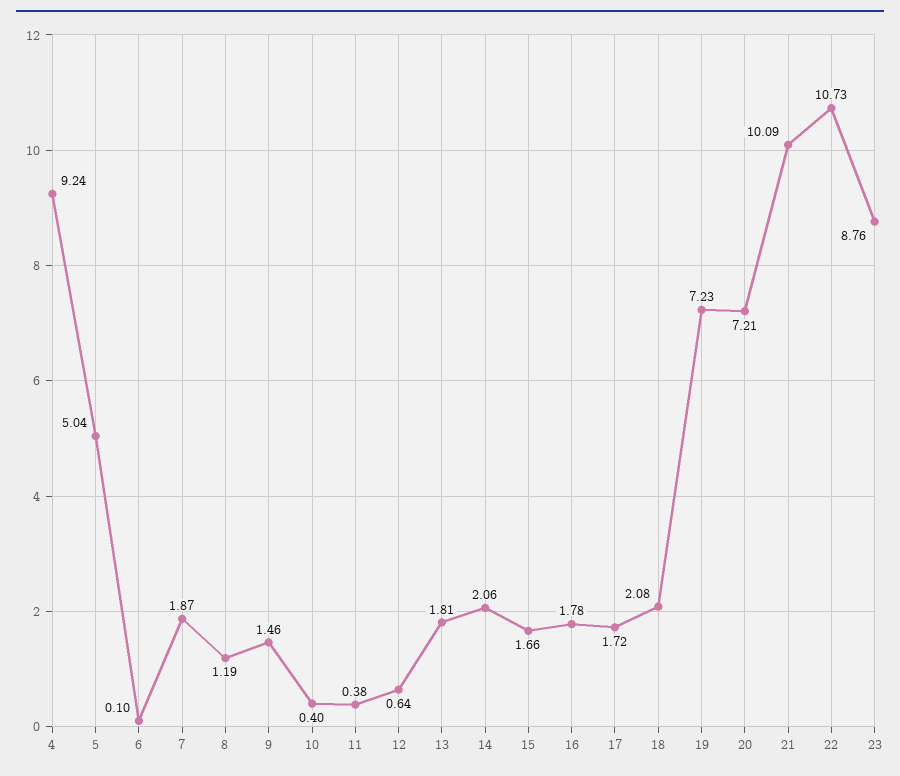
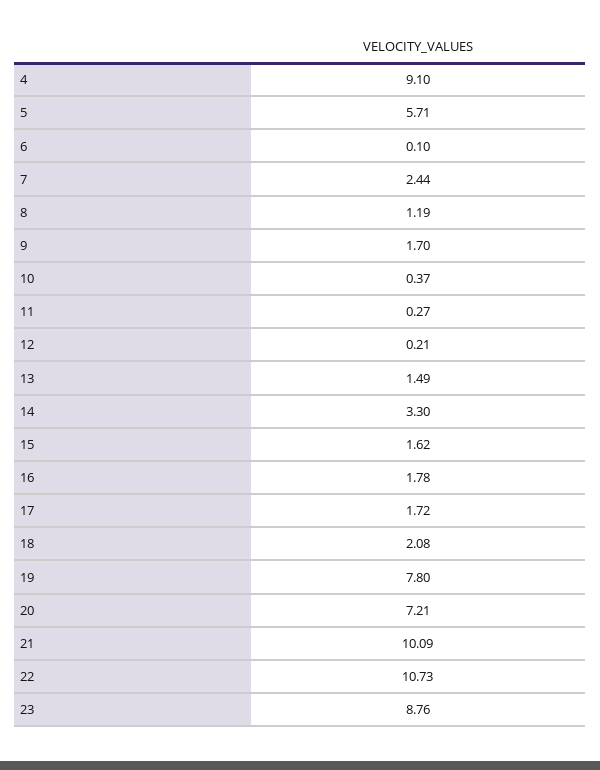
4: 9.24 -> 9.1
5: 5.04 -> 5.71
7: 1.87 -> 2.44
9: 1.46 -> 1.7
10: 0.4 -> 0.37
11: 0.38 -> 0.27
12: 0.64 -> 0.21
13: 1.81 -> 1.49
14: 2.06 -> 3.3
15: 1.66 -> 1.62
19: 7.23 -> 7.8

